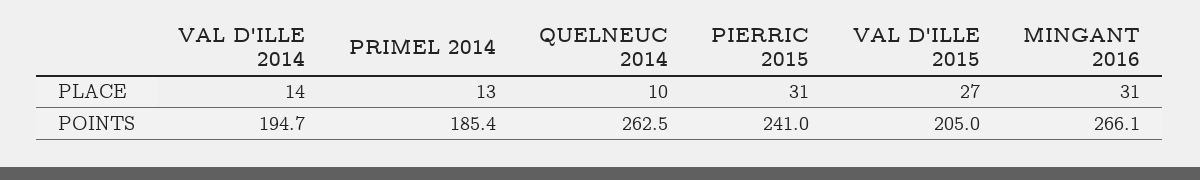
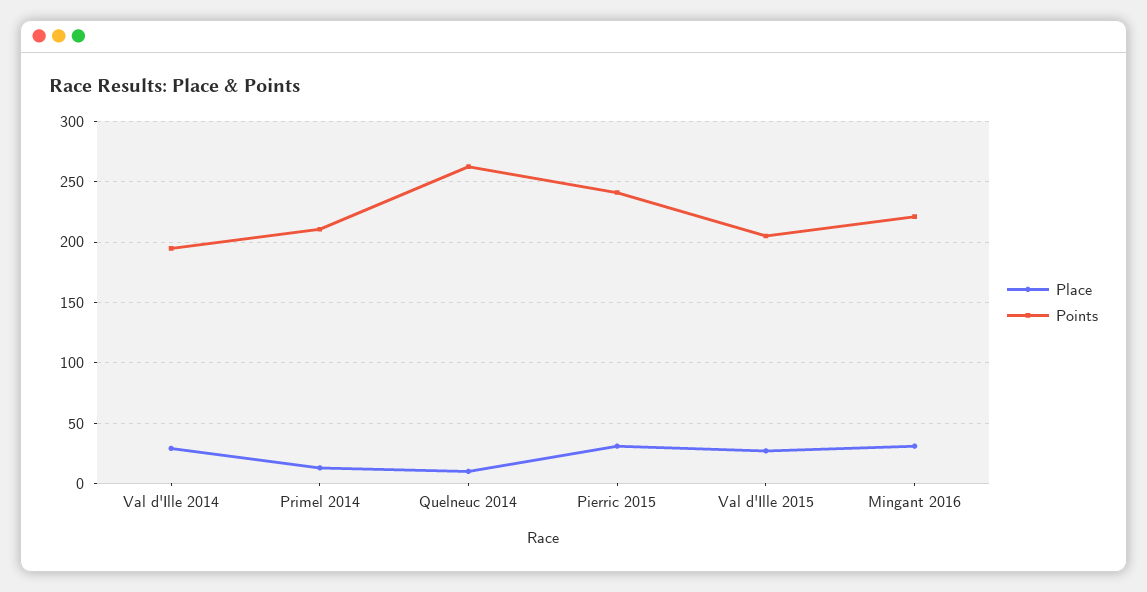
PLACE, VAL D'ILLE 2014: 14 -> 30
POINTS, PRIMEL 2014: 185.4 -> 210
POINTS, MINGANT 2016: 266.1 -> 220

